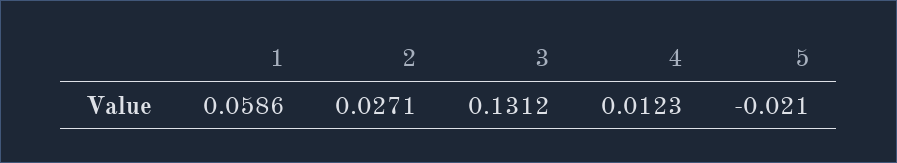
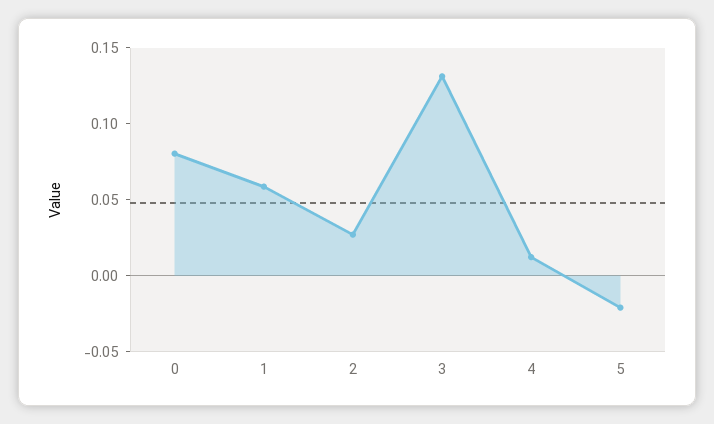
0: none -> 0.08

